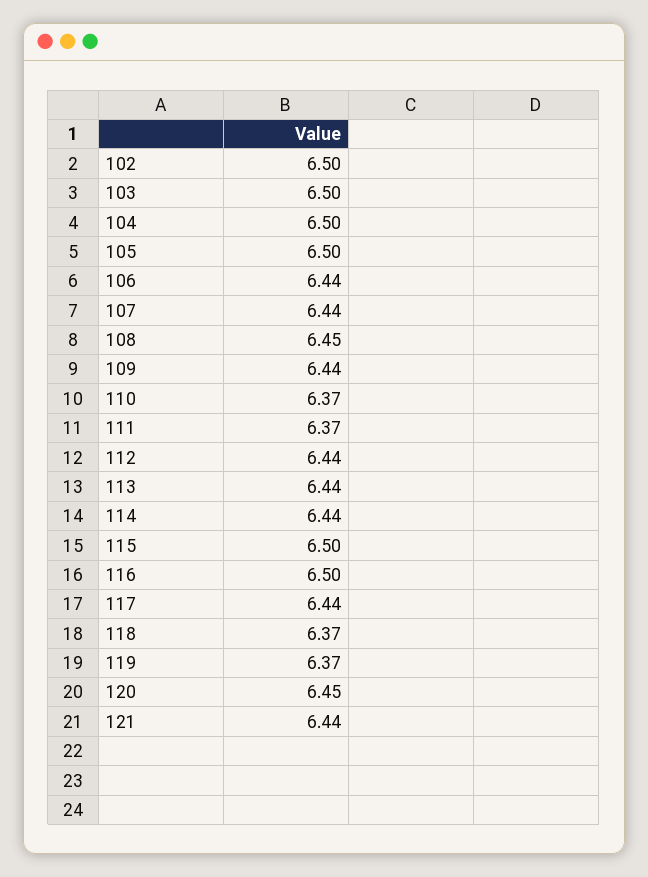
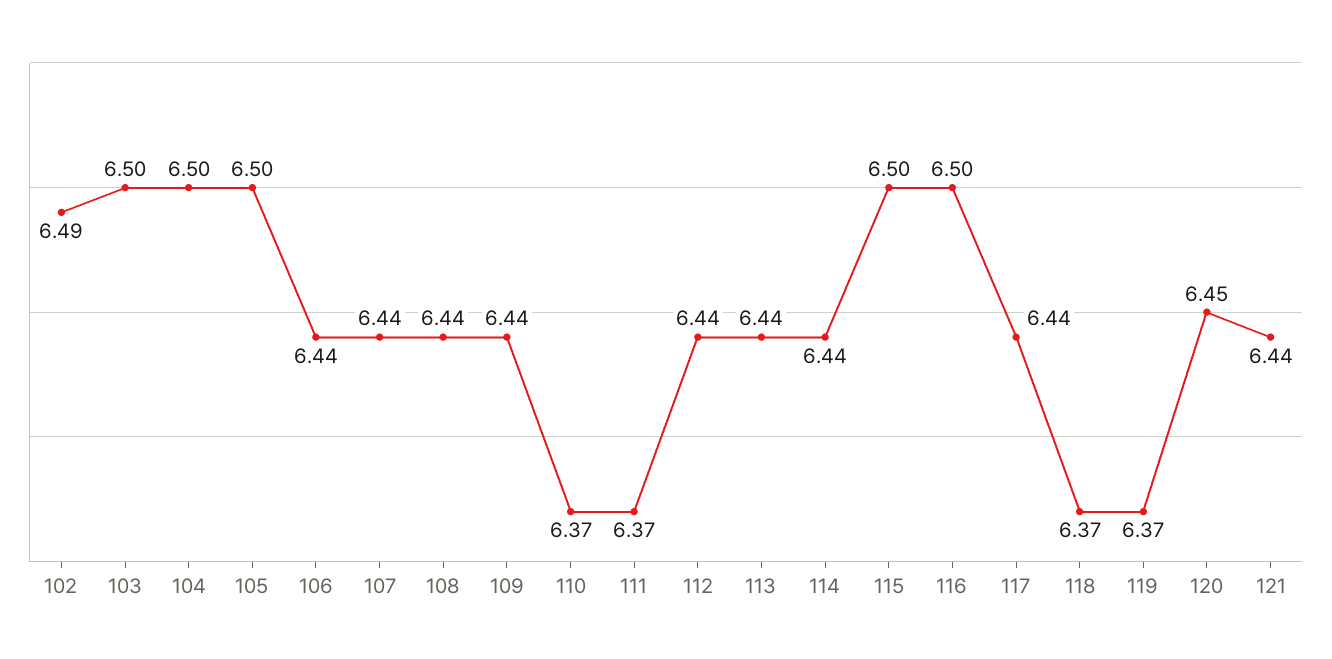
102: 6.5 -> 6.49
108: 6.45 -> 6.44

